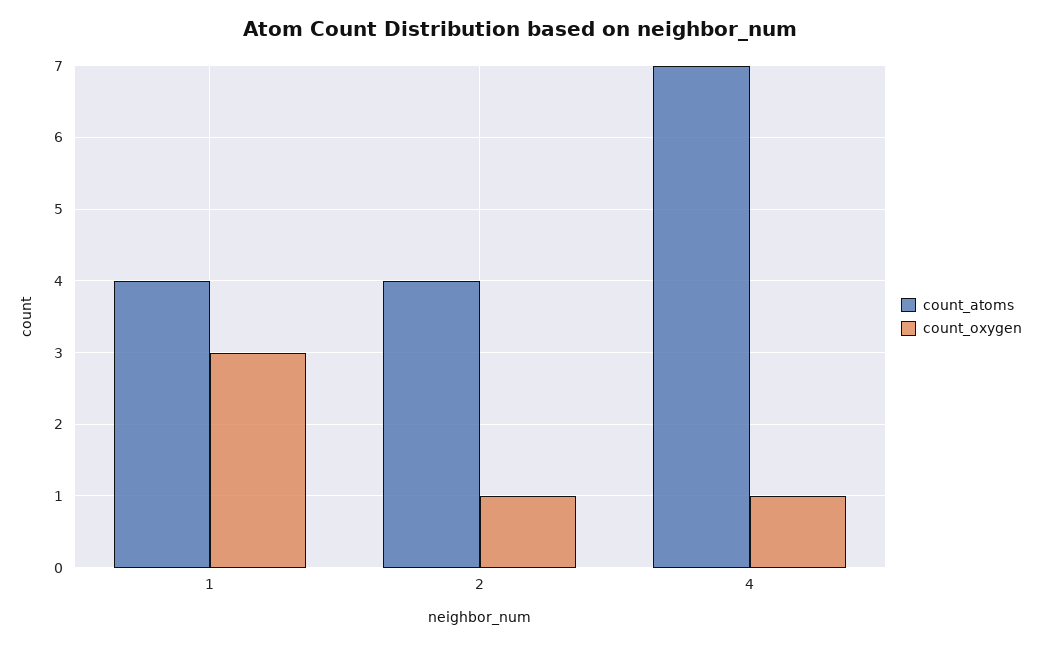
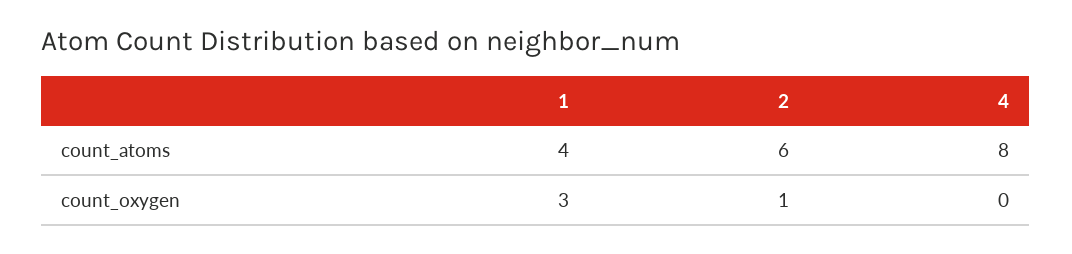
count_atoms, 2: 4 -> 6
count_atoms, 4: 7 -> 8
count_oxygen, 4: 1 -> 0

